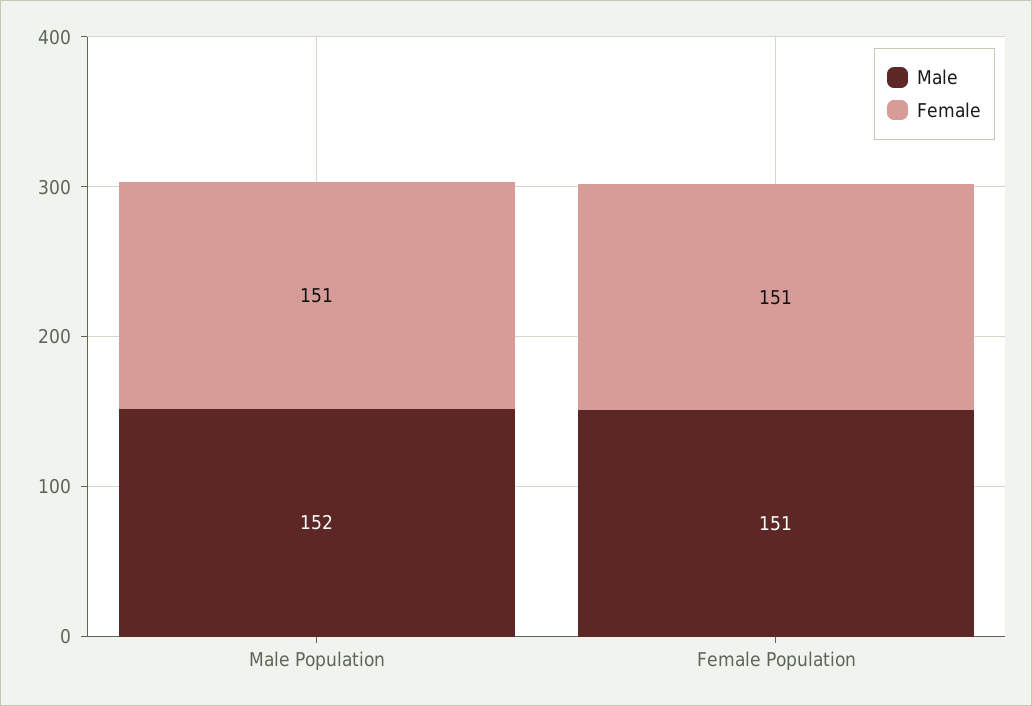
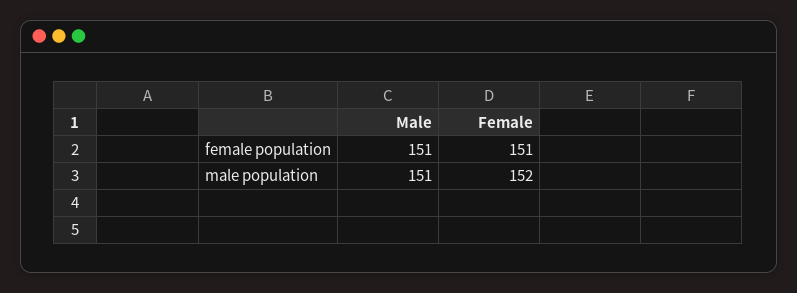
Male, Male Population: 152 -> 151
Female, Male Population: 151 -> 152

